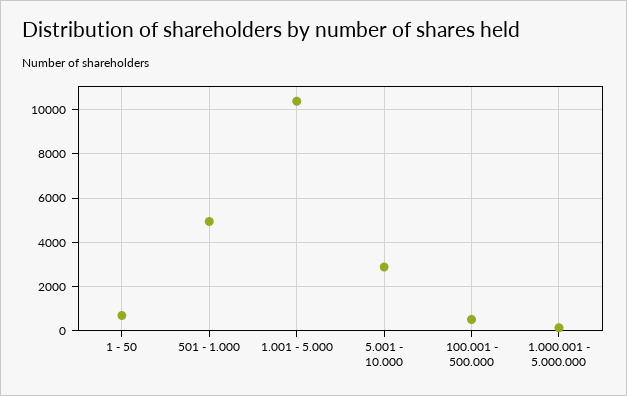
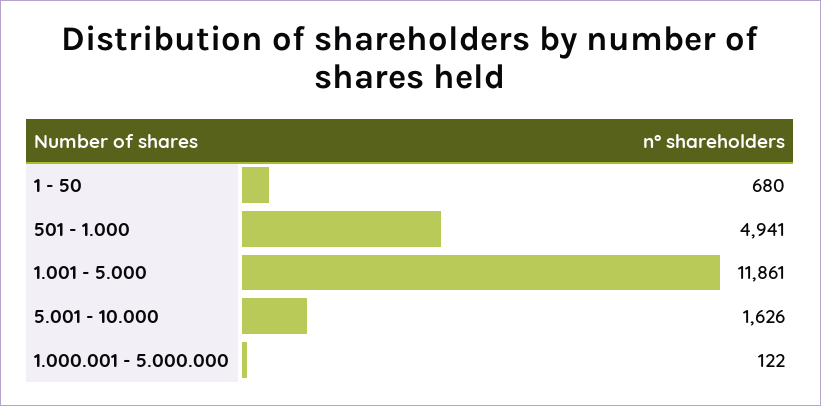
1.001 - 5.000: 10500 -> 11861
5.001 - 10.000: 3000 -> 1626
100.001 - 500.000: 500 -> none

